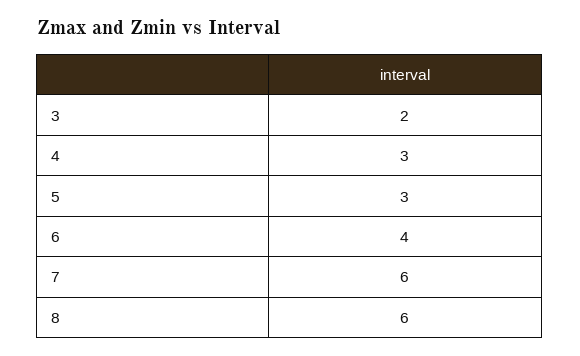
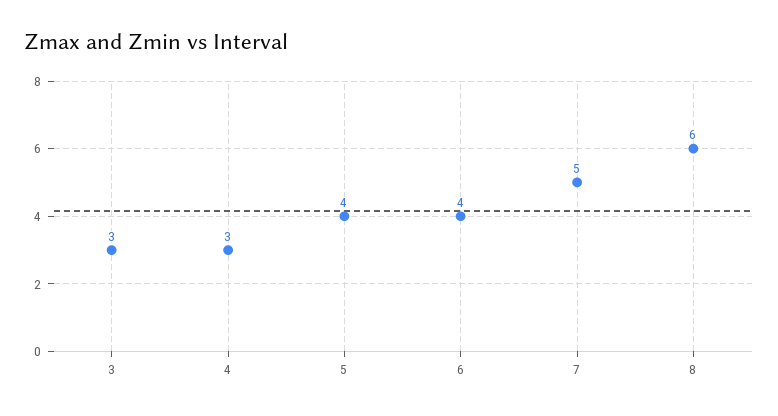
3: 2 -> 3
5: 3 -> 4
7: 6 -> 5

